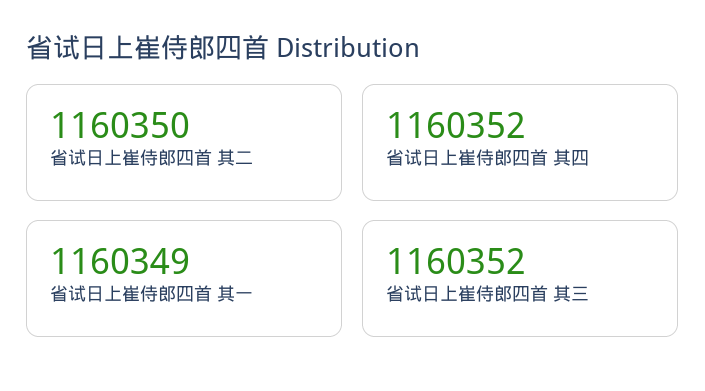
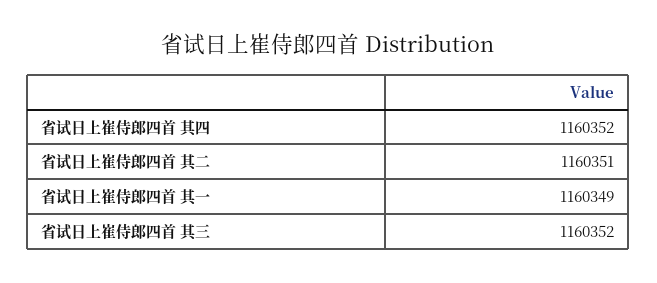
省试日上崔侍郎四首 其二: 1160350 -> 1160351

